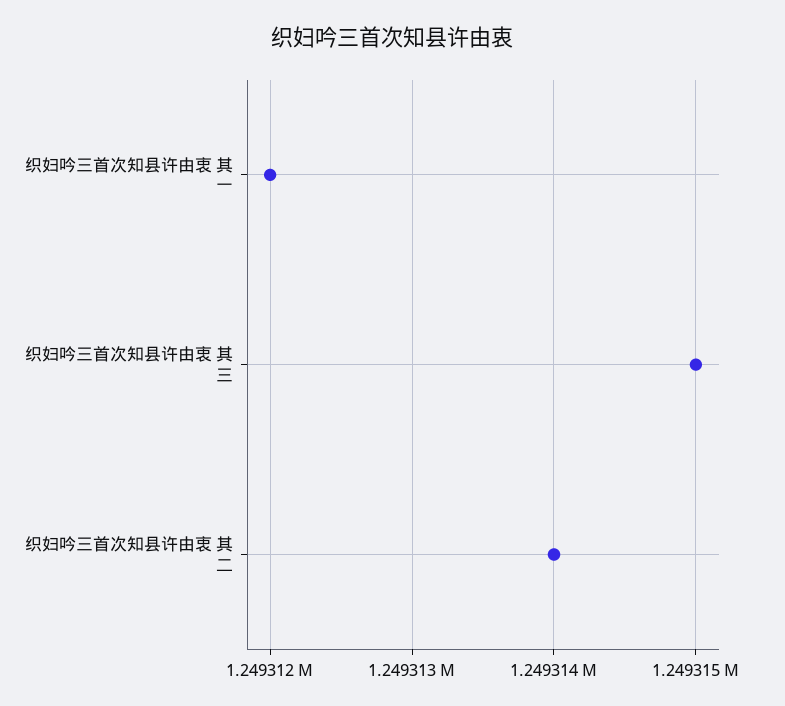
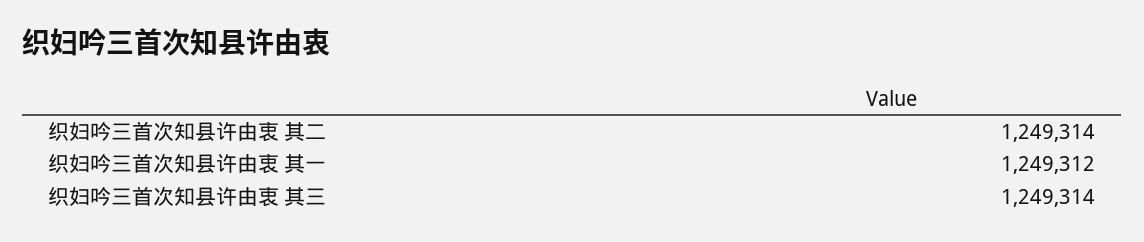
织妇吟三首次知县许由衷 其三: 1249315 -> 1249314

